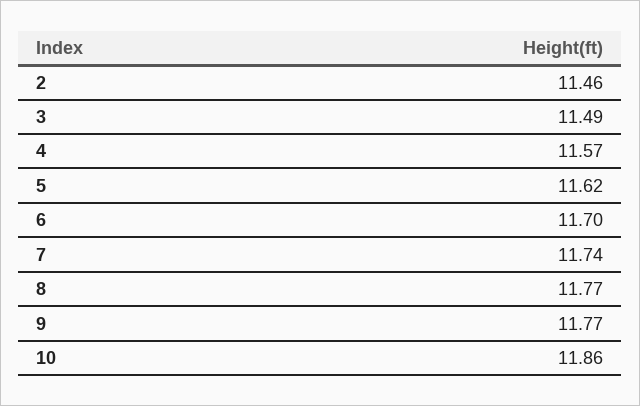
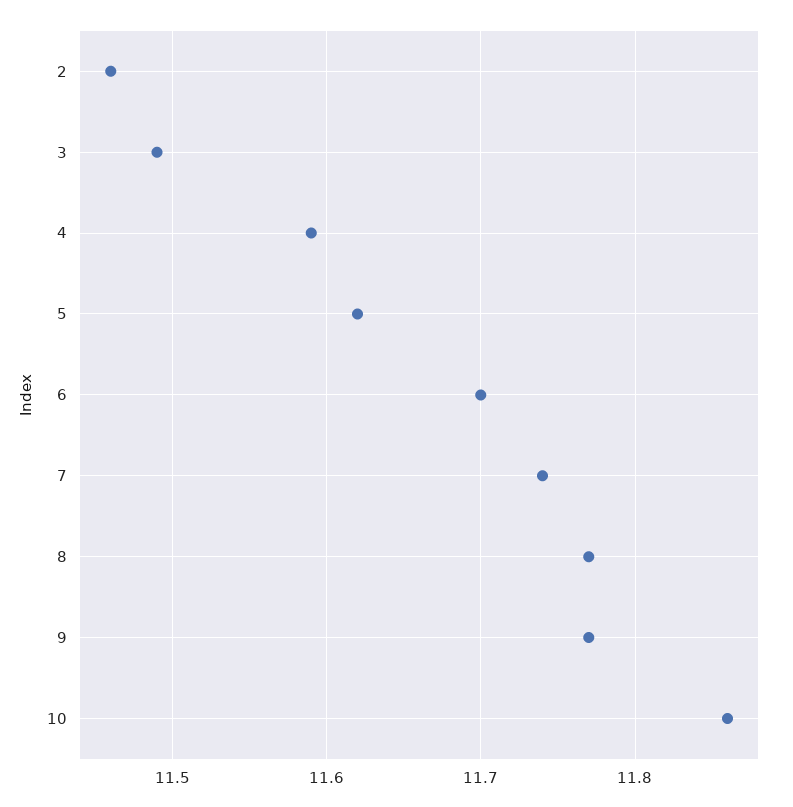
4: 11.57 -> 11.59

